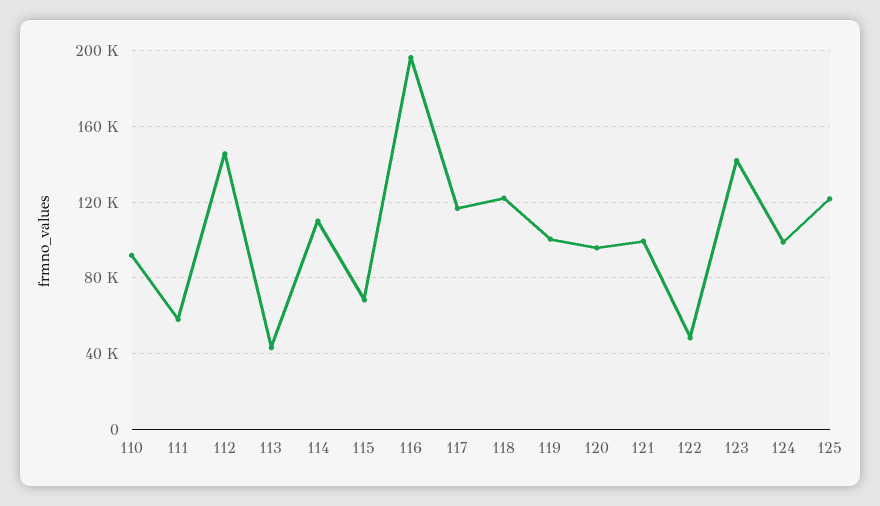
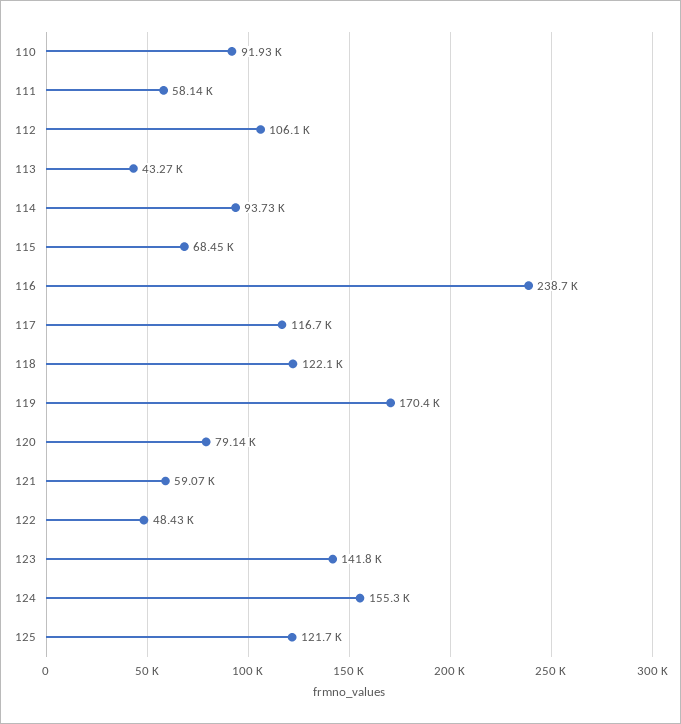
112: 145000 -> 106100
114: 110000 -> 93730
116: 195000 -> 238700
119: 100000 -> 170400
120: 95000 -> 79140
121: 100000 -> 59070
124: 100000 -> 155300

